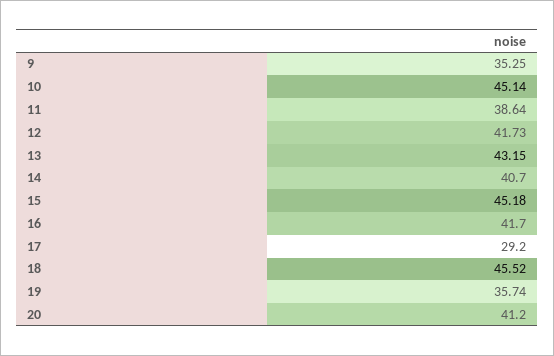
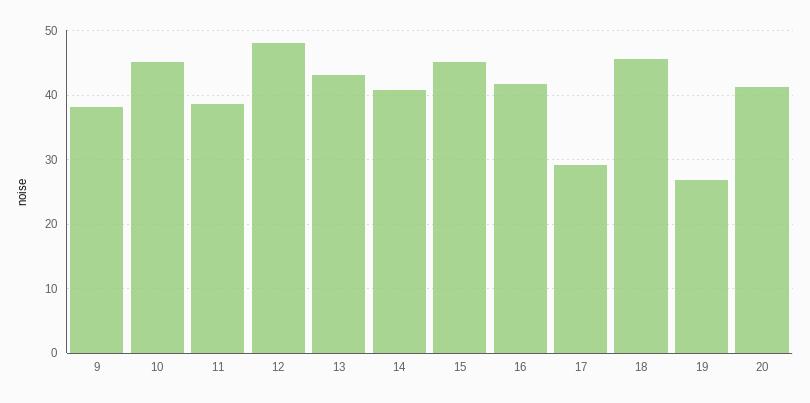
9: 35.25 -> 38
12: 41.73 -> 48
19: 35.74 -> 27

